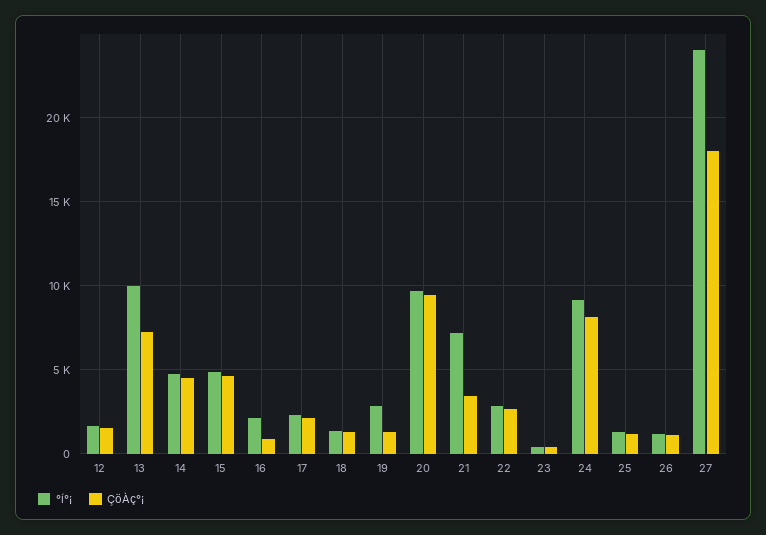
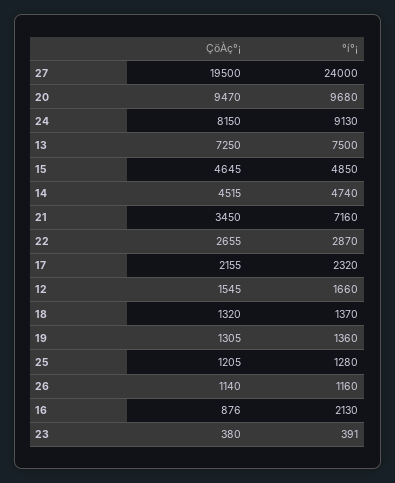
°í°¡, 13: 10000 -> 7500
°í°¡, 19: 3000 -> 1360
ÇöÀç°¡, 27: 18000 -> 19500

